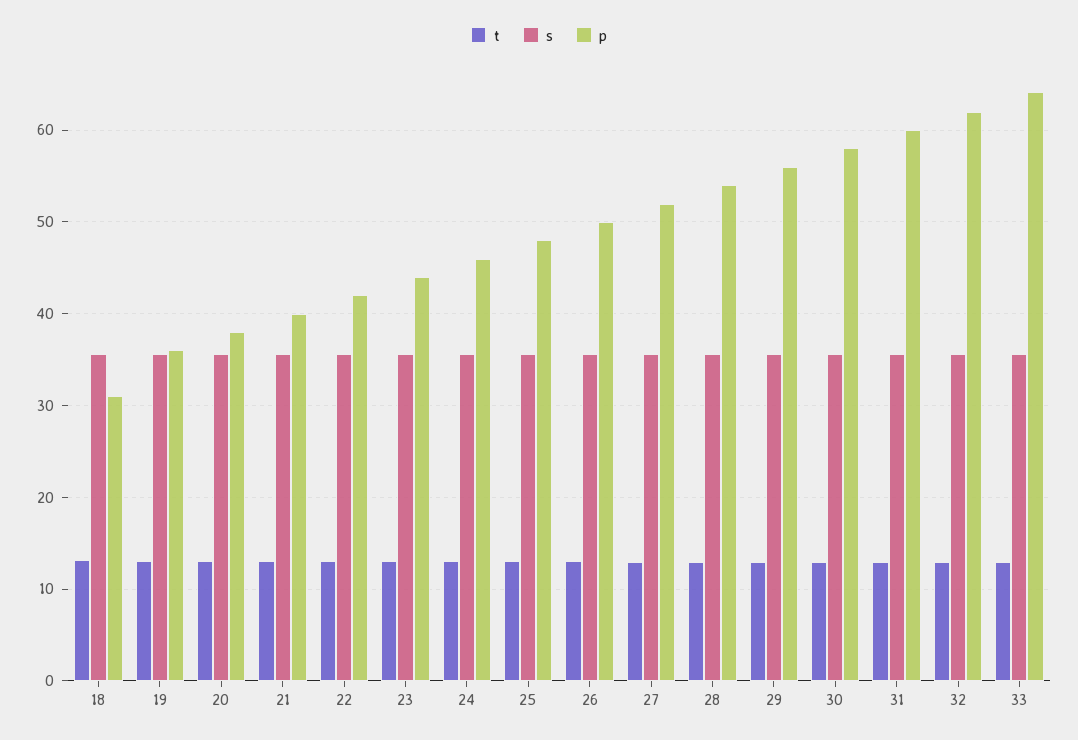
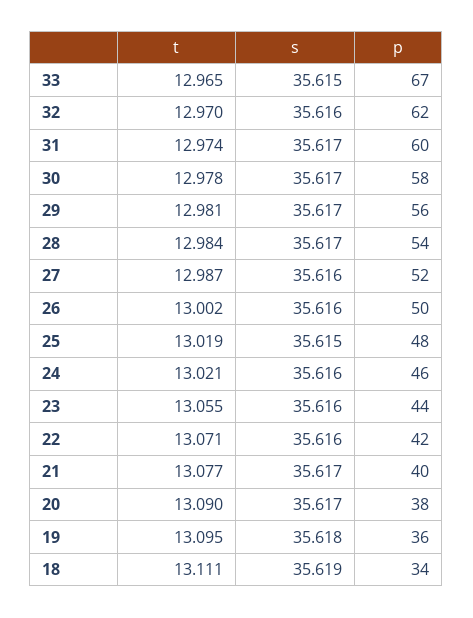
p, 18: 31 -> 34
p, 33: 64 -> 67

